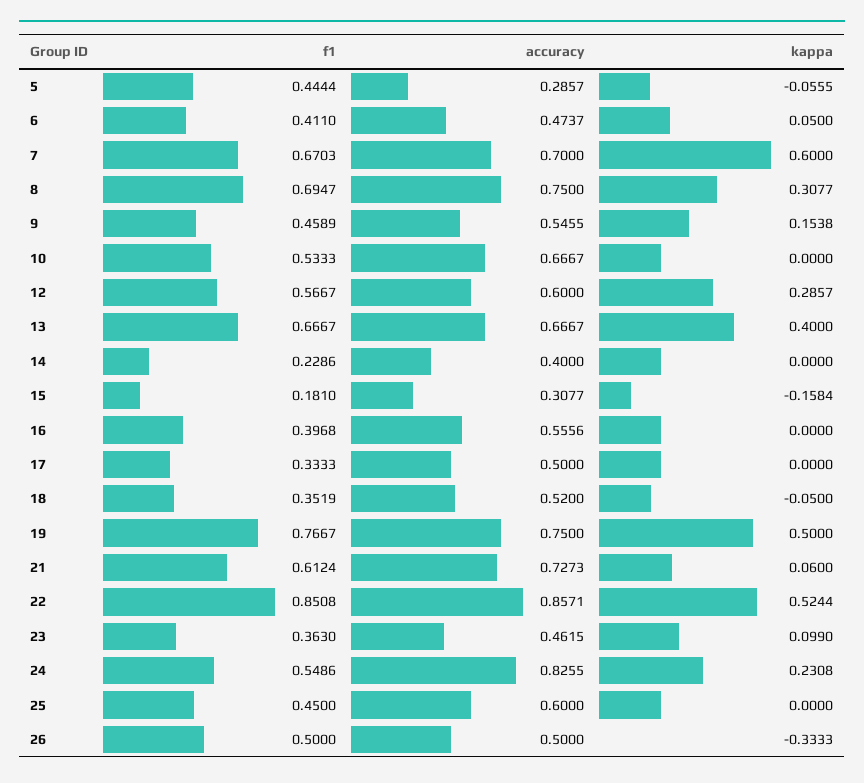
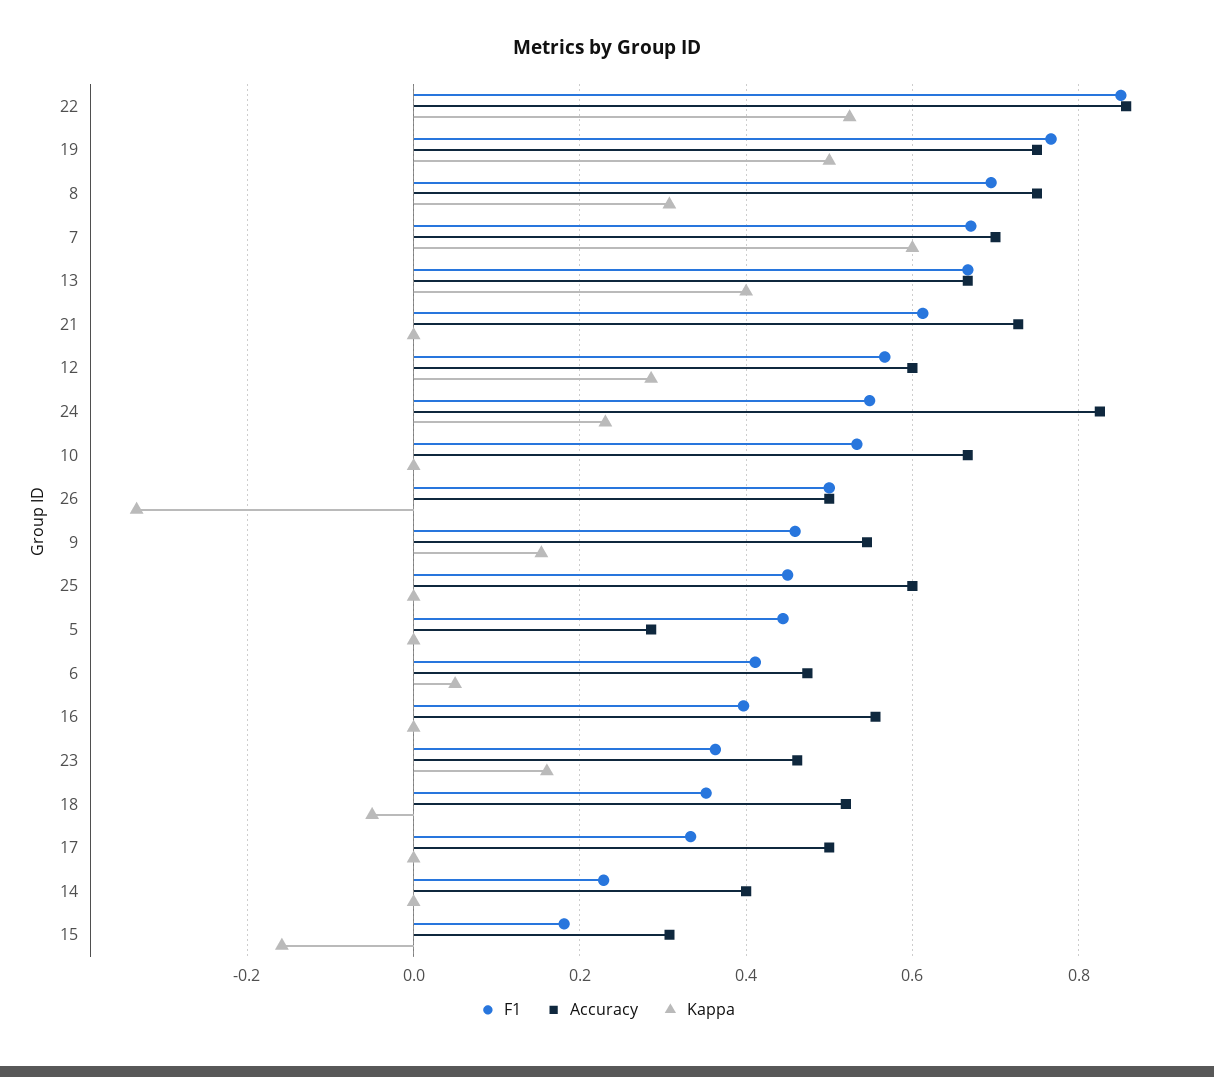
kappa, 5: -0.0555 -> 0
kappa, 21: 0.06 -> 0
kappa, 23: 0.099 -> 0.16

